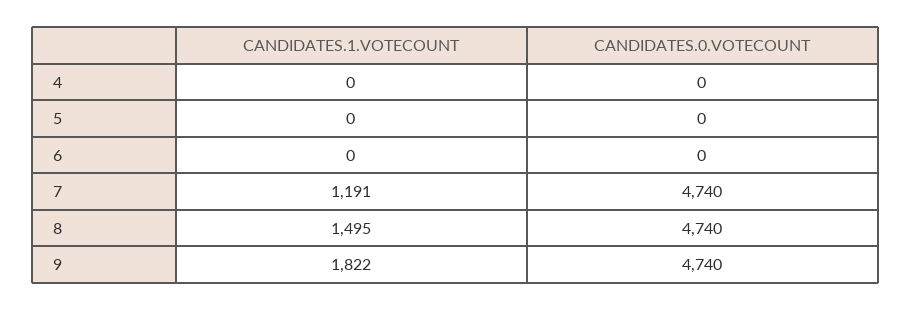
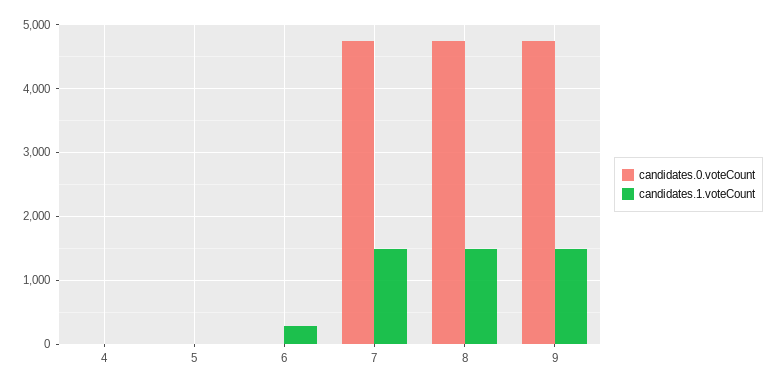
CANDIDATES.1.VOTECOUNT, 6: 0 -> 300
CANDIDATES.1.VOTECOUNT, 7: 1191 -> 1500
CANDIDATES.1.VOTECOUNT, 9: 1822 -> 1500

